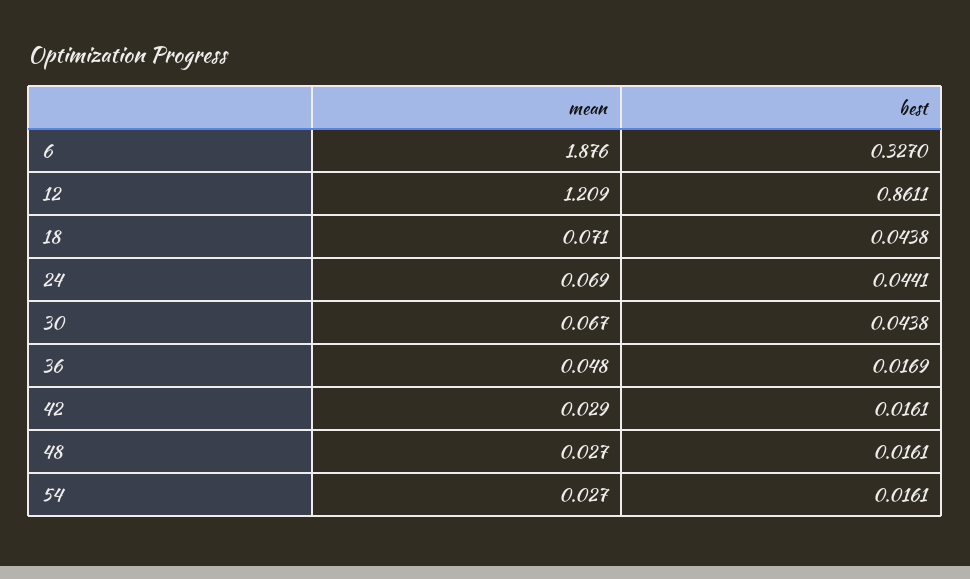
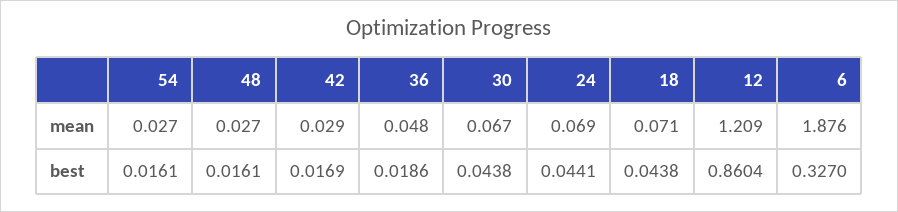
best, 12: 0.8611 -> 0.8604
best, 36: 0.0169 -> 0.0186
best, 42: 0.0161 -> 0.0169

